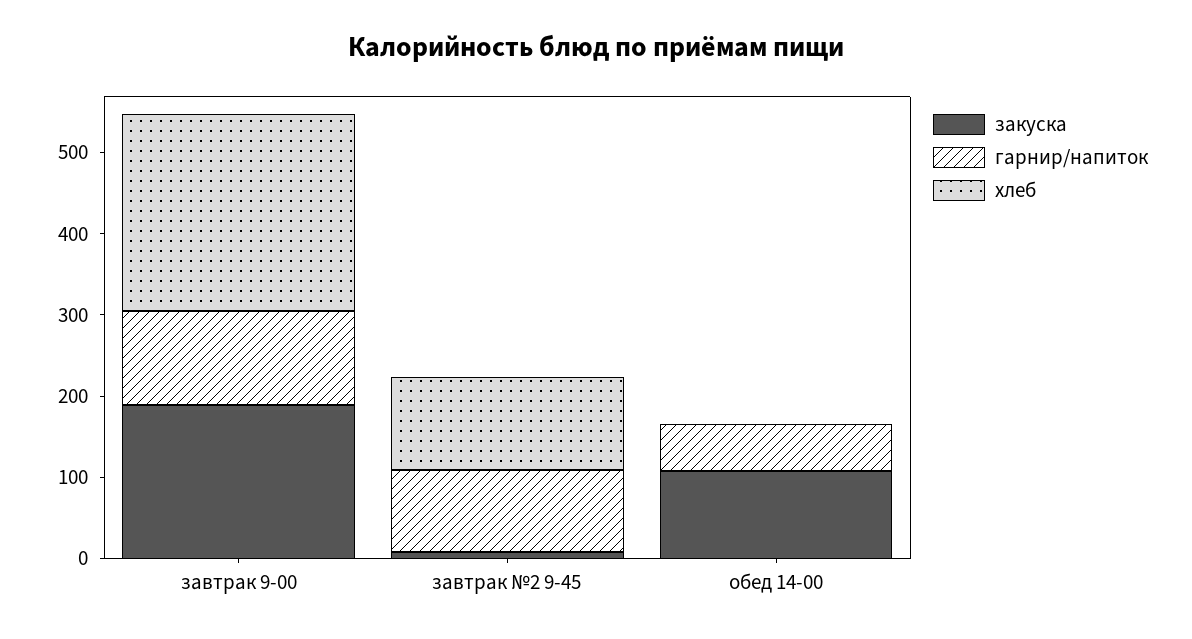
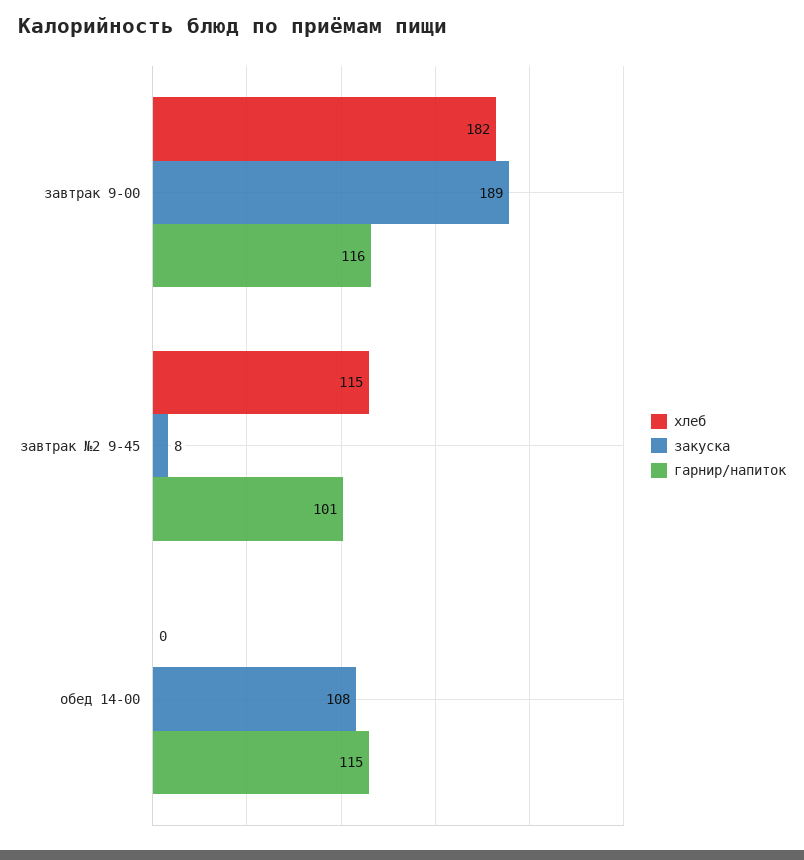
хлеб, завтрак 9-00: 240 -> 182
гарнир/напиток, обед 14-00: 60 -> 115

